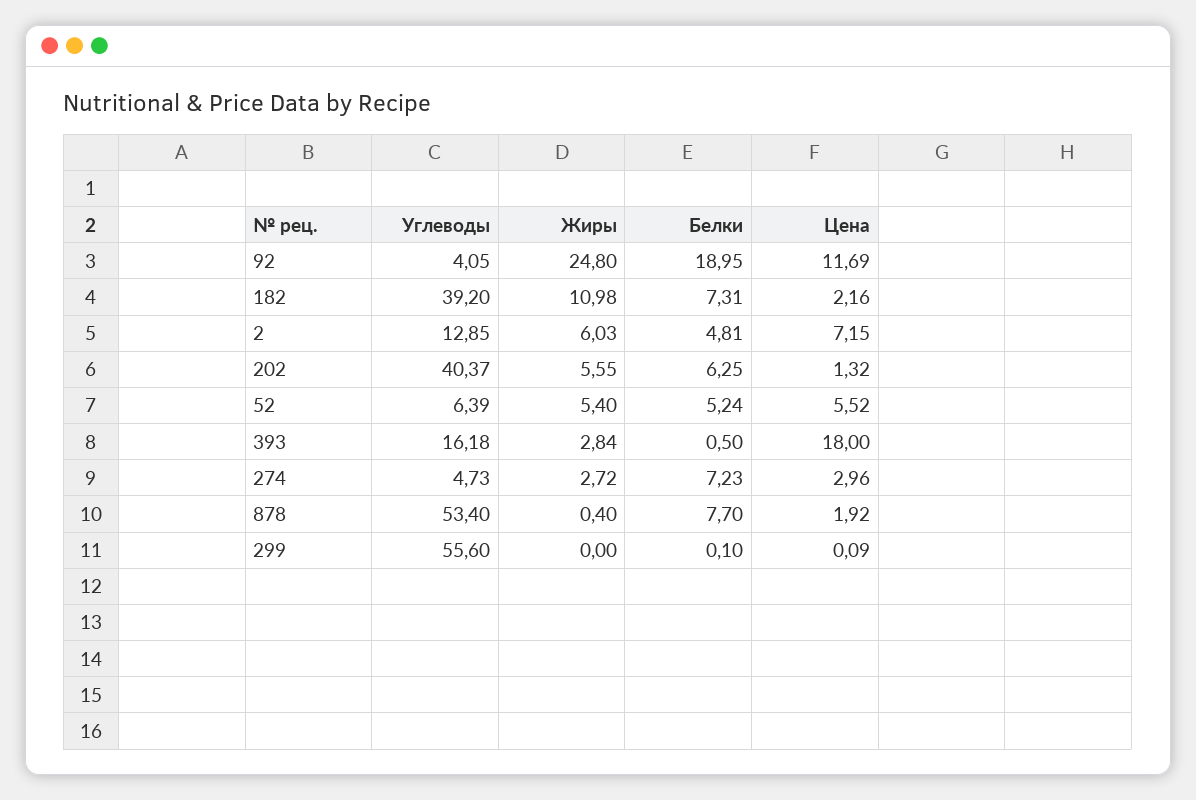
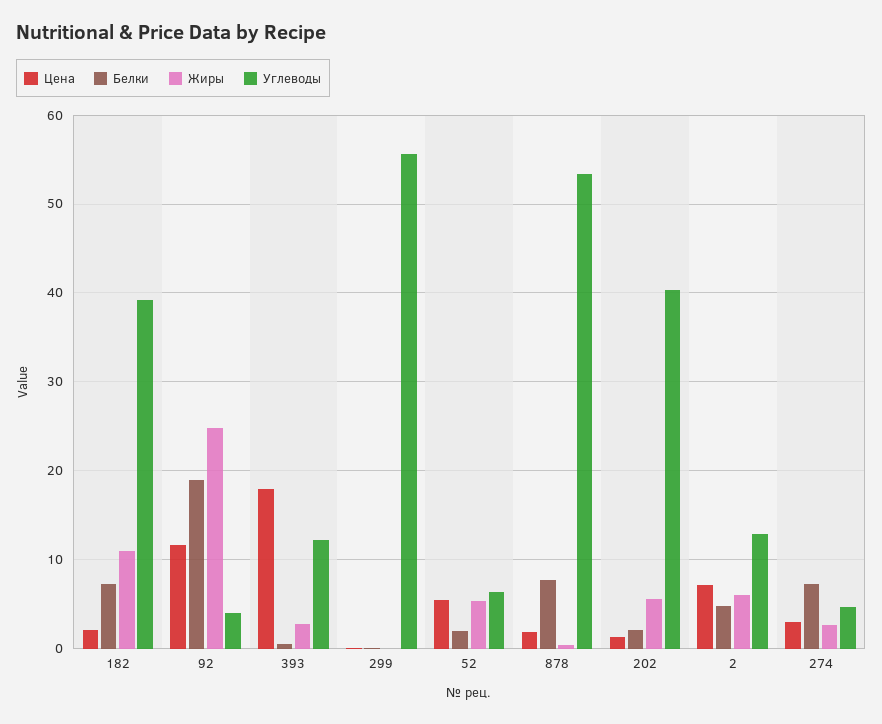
Белки, 202: 6.25 -> 2
Белки, 52: 5.24 -> 2
Углеводы, 393: 16.18 -> 12

